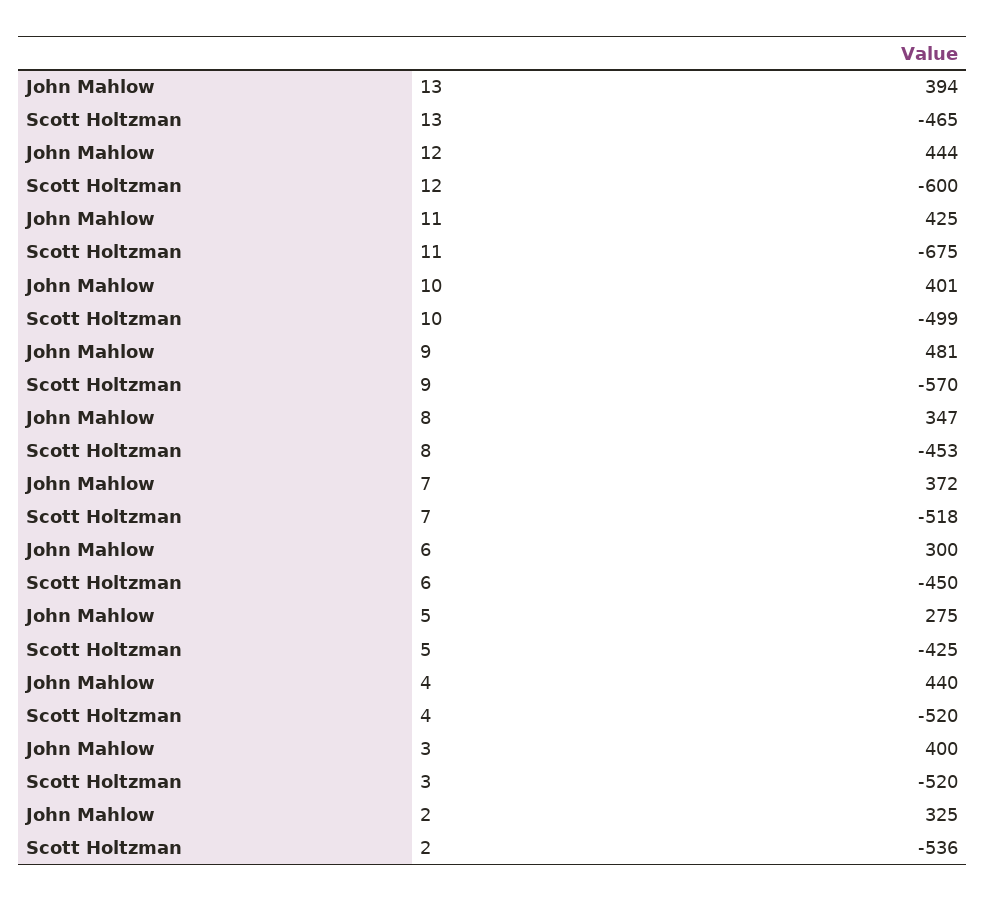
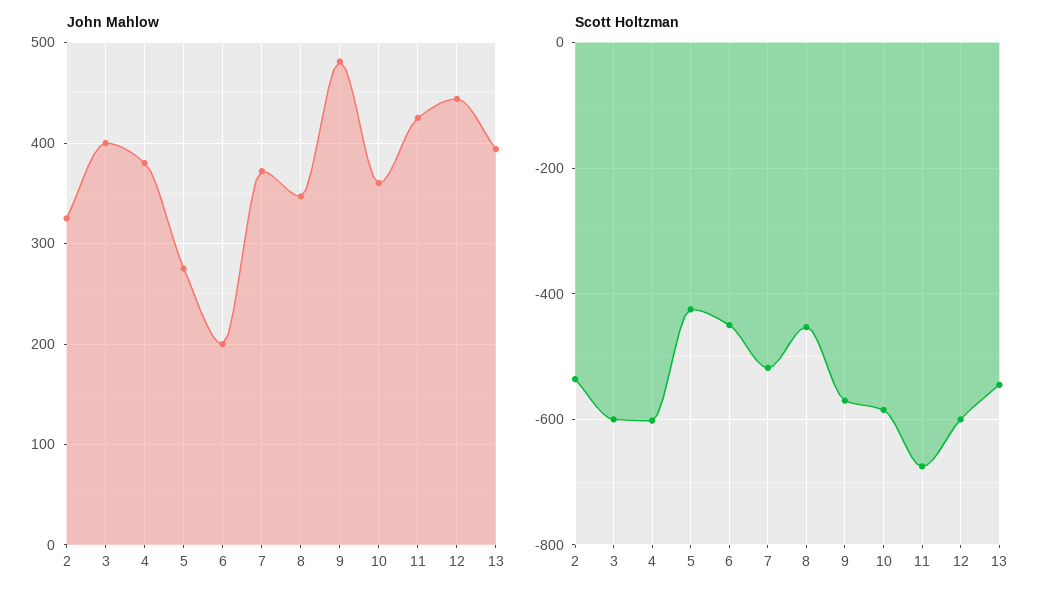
Scott Holtzman, 13: -465 -> -540
John Mahlow, 10: 401 -> 360
Scott Holtzman, 10: -499 -> -580
John Mahlow, 6: 300 -> 200
John Mahlow, 4: 440 -> 380
Scott Holtzman, 4: -520 -> -600
Scott Holtzman, 3: -520 -> -600

